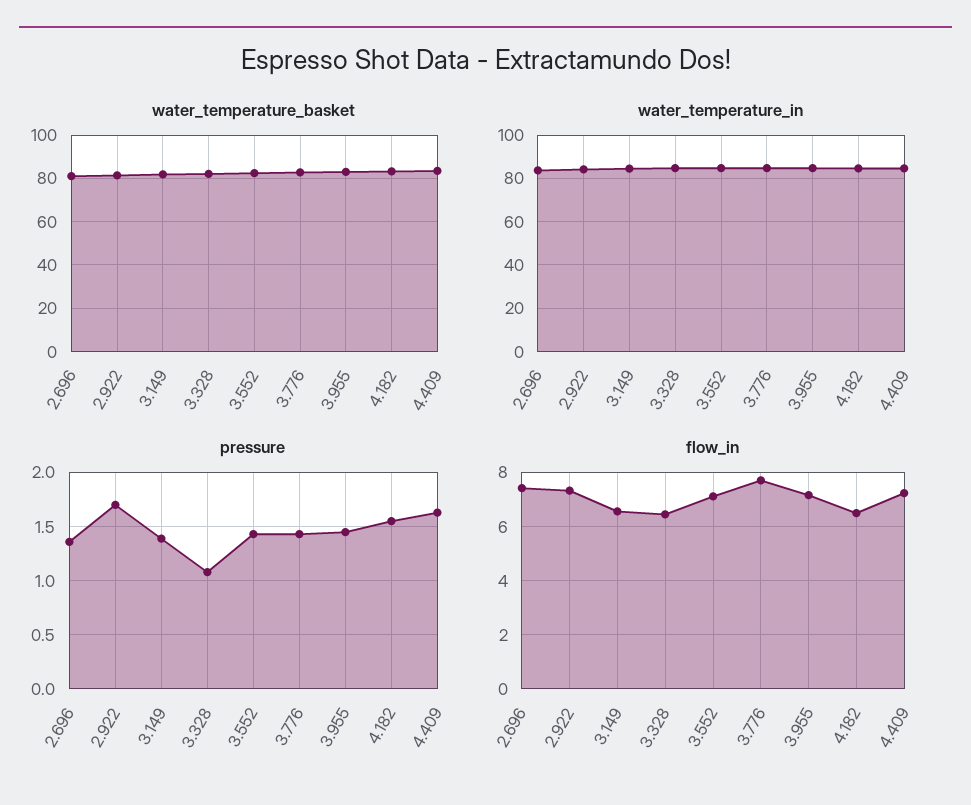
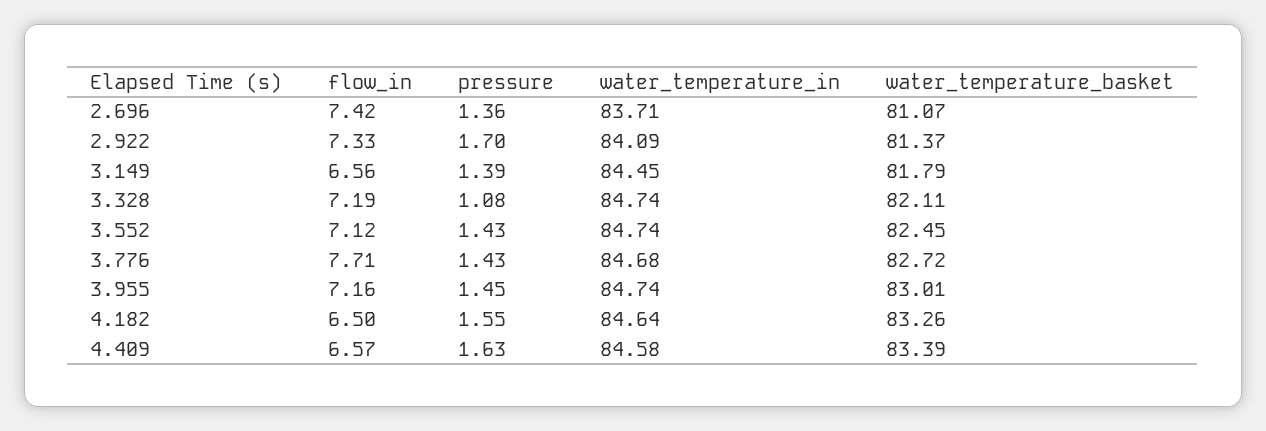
flow_in, 3.328: 6.5 -> 7.19
flow_in, 4.409: 7.25 -> 6.57

